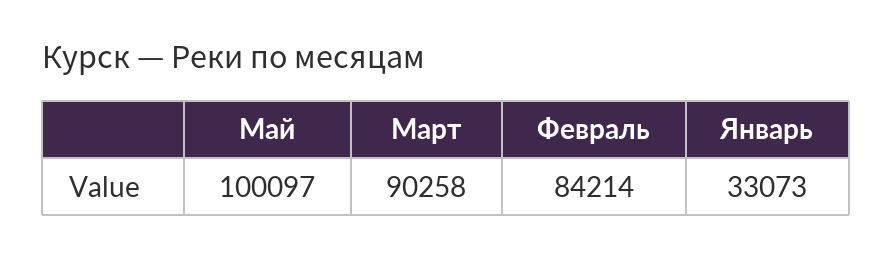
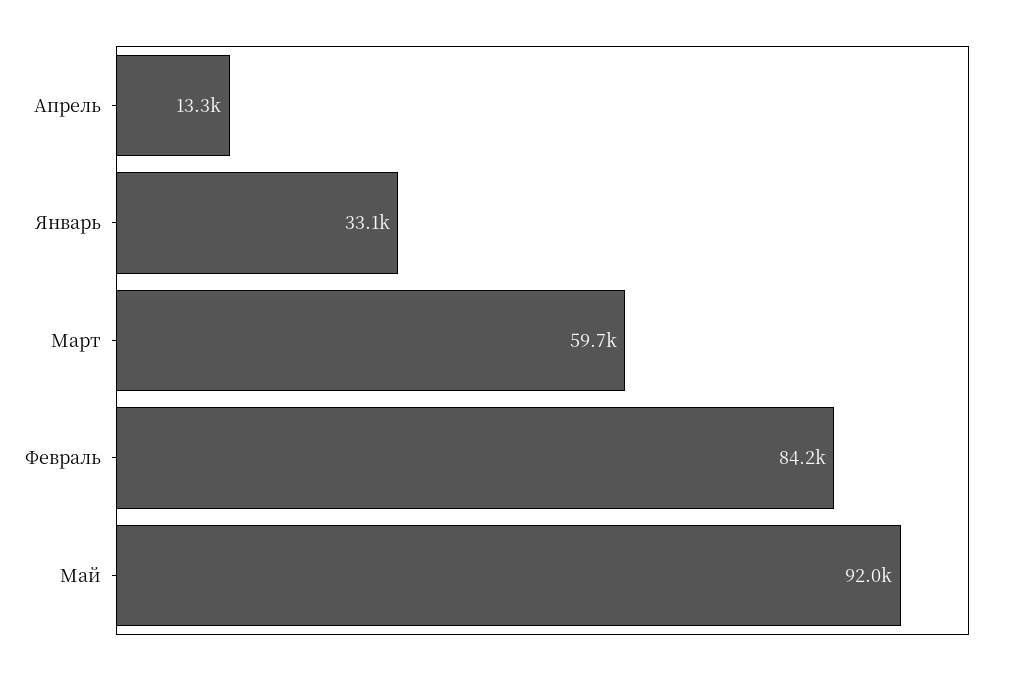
Май: 100097 -> 92000
Март: 90258 -> 59700
Апрель: none -> 13300

